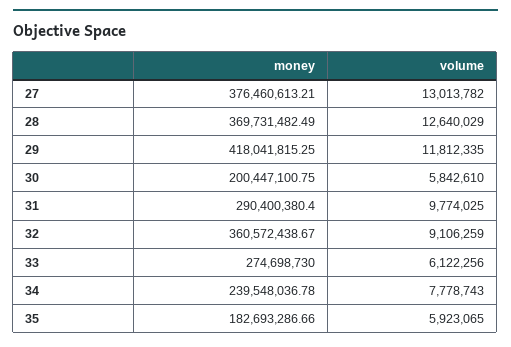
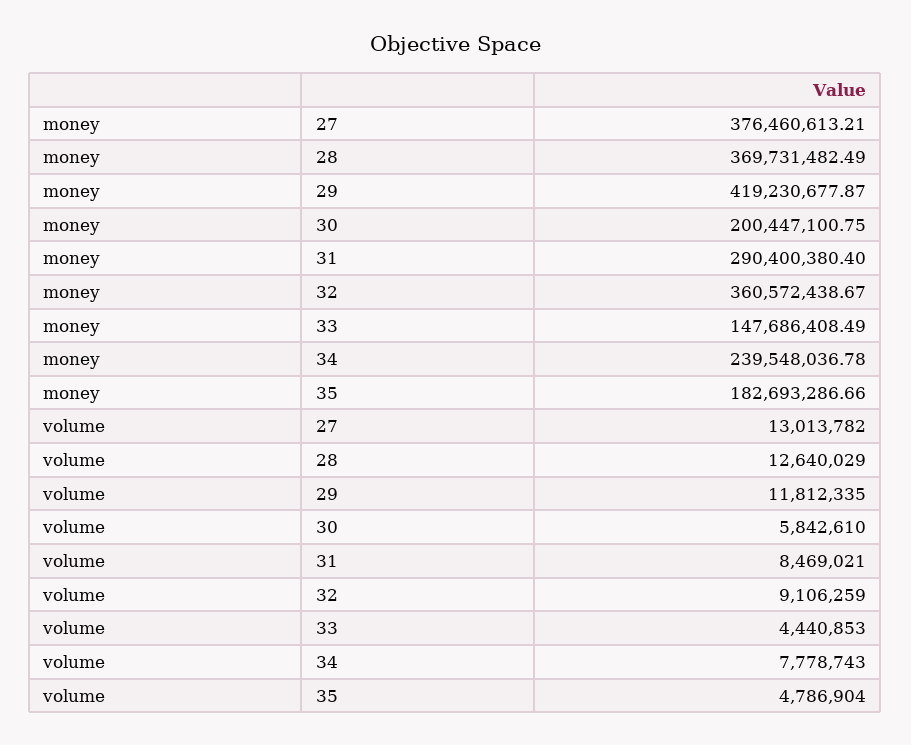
money, 29: 418041815.25 -> 419230677.87
volume, 31: 9774025 -> 8469021
money, 33: 274698730 -> 147686408.49
volume, 33: 6122256 -> 4440853
volume, 35: 5923065 -> 4786904

